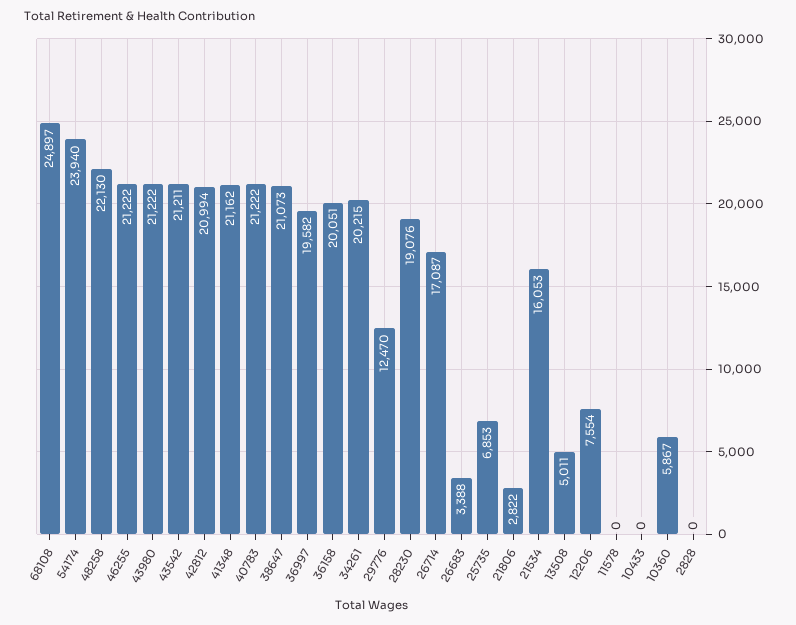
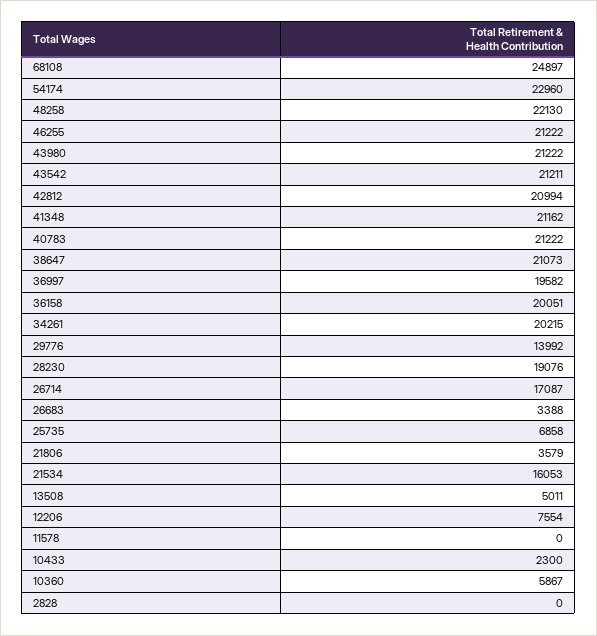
54174: 23940 -> 22960
29776: 12470 -> 13992
25735: 6853 -> 6858
21806: 2822 -> 3579
10433: 0 -> 2300

